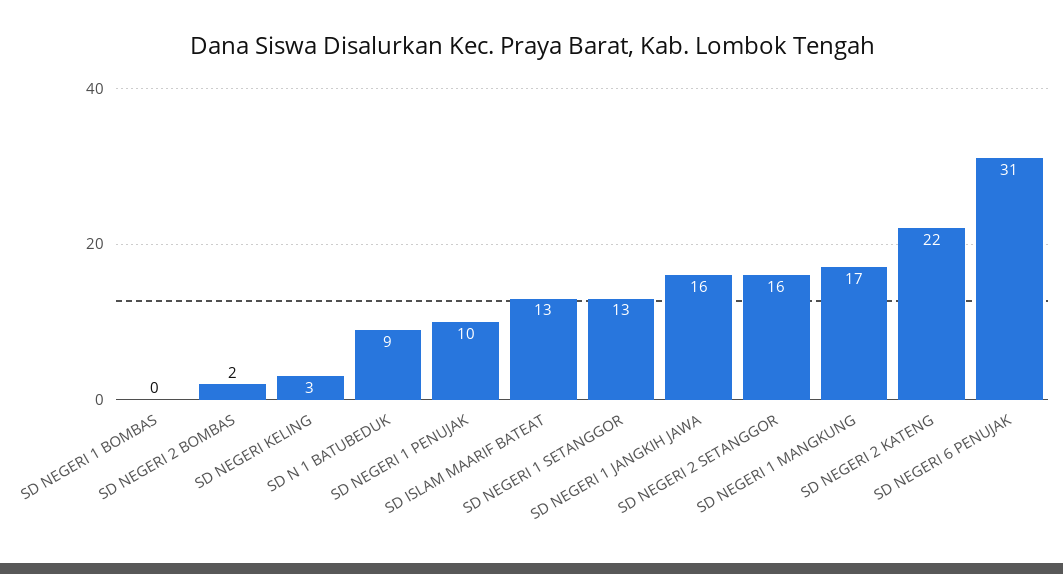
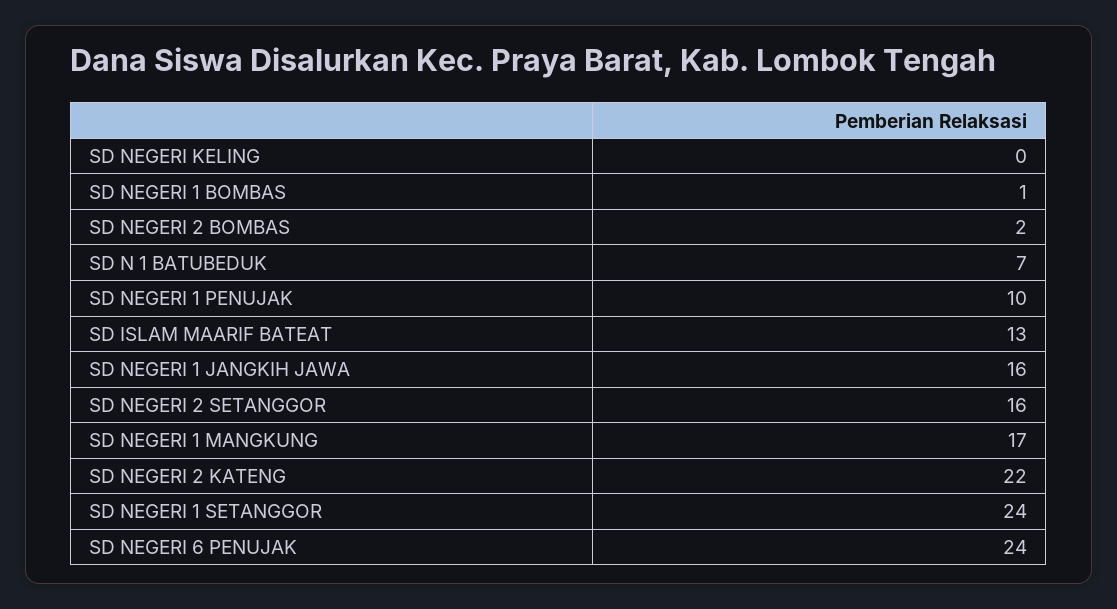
SD NEGERI 1 BOMBAS: 0 -> 1
SD NEGERI KELING: 3 -> 0
SD N 1 BATUBEDUK: 9 -> 7
SD NEGERI 1 SETANGGOR: 13 -> 24
SD NEGERI 6 PENUJAK: 31 -> 24

